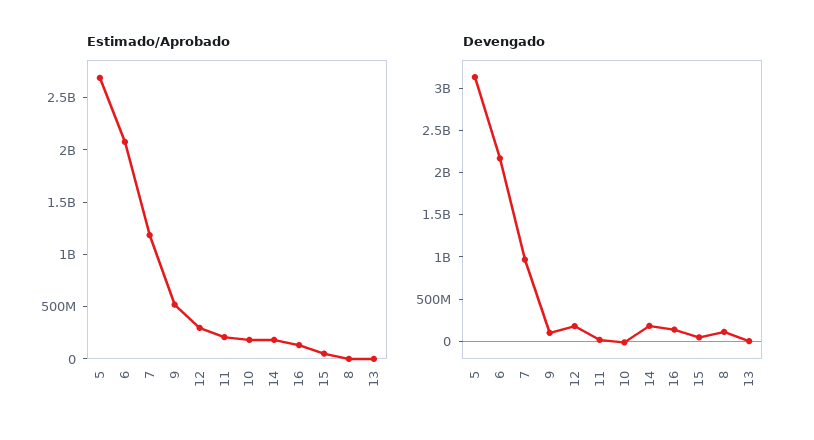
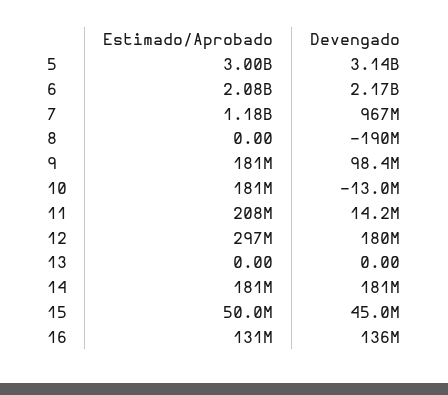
Estimado/Aprobado, 5: 2700000000 -> 3000000000
Estimado/Aprobado, 9: 500000000 -> 181000000
Devengado, 8: 100000000 -> -190000000

